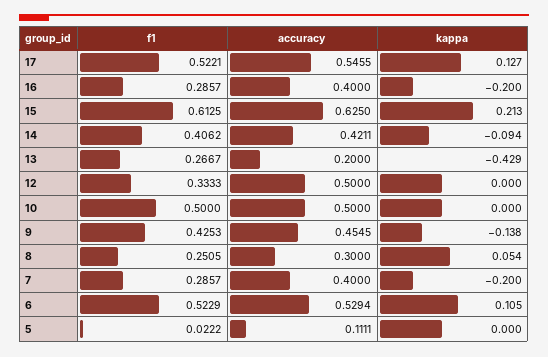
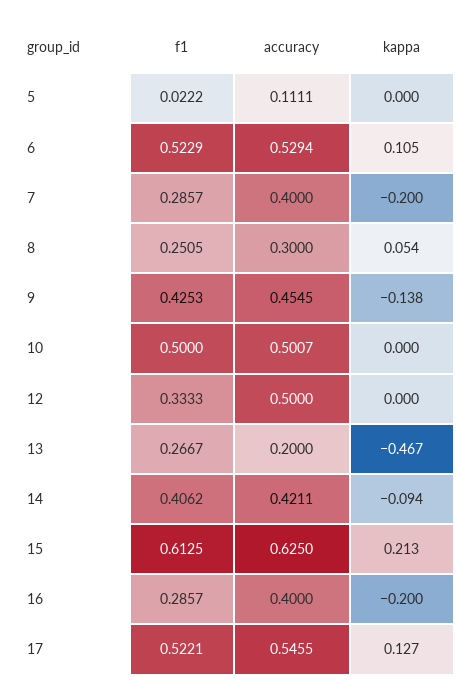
kappa, 13: -0.429 -> -0.467
accuracy, 10: 0.5 -> 0.5007

